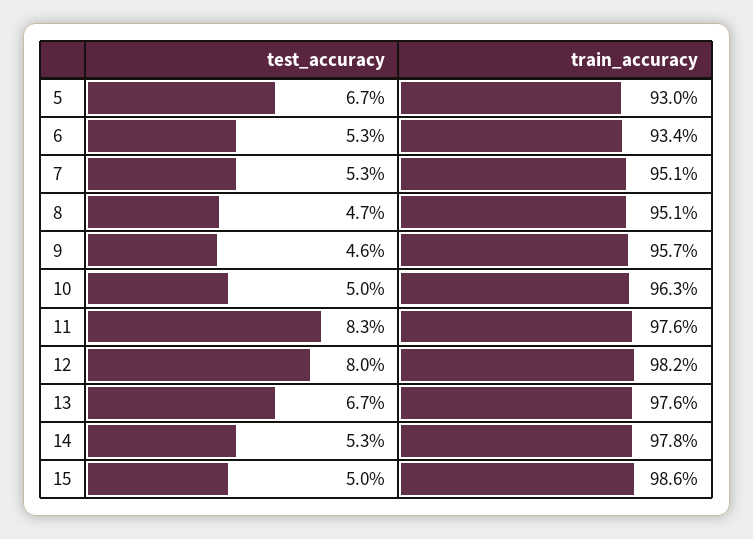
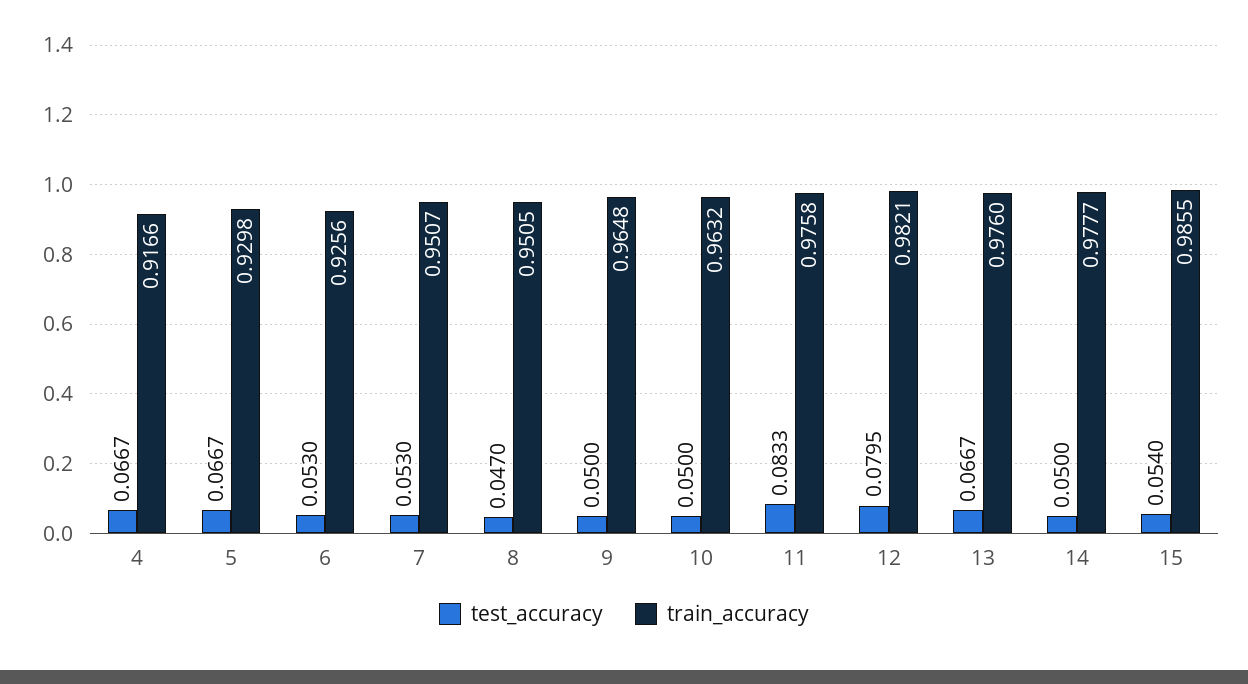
train_accuracy, 6: 0.934 -> 0.9256
test_accuracy, 9: 0.046 -> 0.05
train_accuracy, 9: 0.957 -> 0.9648
test_accuracy, 14: 0.053 -> 0.05
test_accuracy, 15: 0.05 -> 0.054
test_accuracy, 4: none -> 0.0667
train_accuracy, 4: none -> 0.9166

